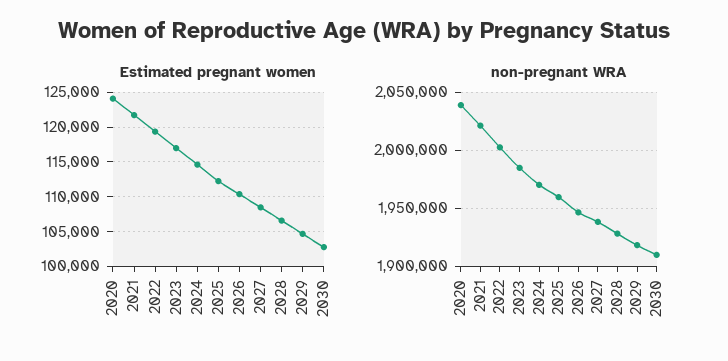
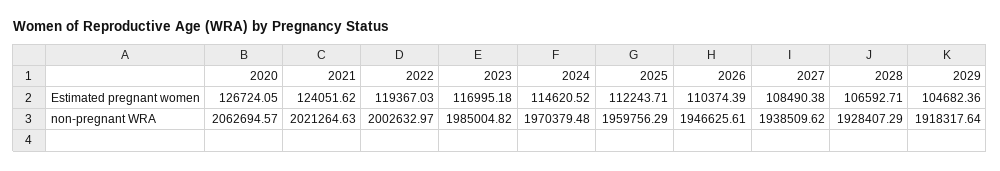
Estimated pregnant women, 2020: 124000 -> 126724.05
Estimated pregnant women, 2021: 122000 -> 124051.62
Estimated pregnant women, 2030: 103000 -> none
non-pregnant WRA, 2020: 2040000 -> 2062694.57
non-pregnant WRA, 2030: 1910000 -> none

